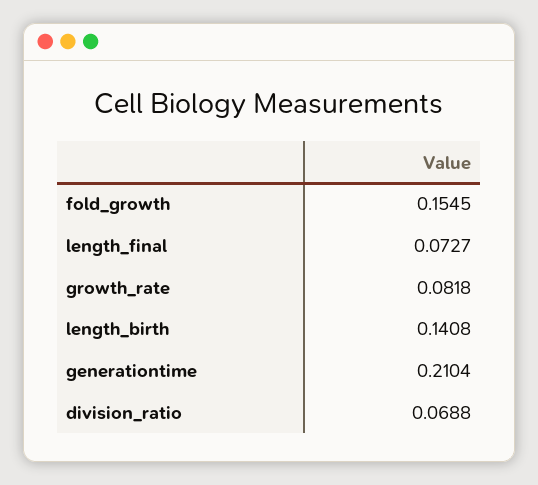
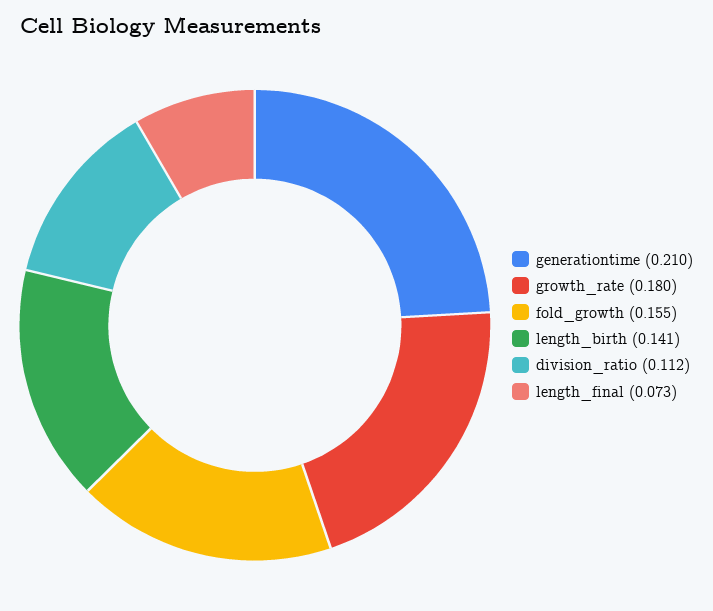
growth_rate: 0.0818 -> 0.18
division_ratio: 0.0688 -> 0.112

